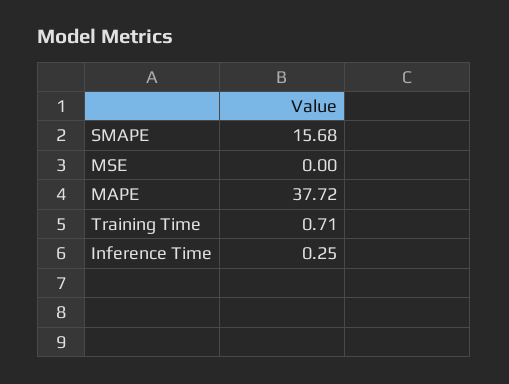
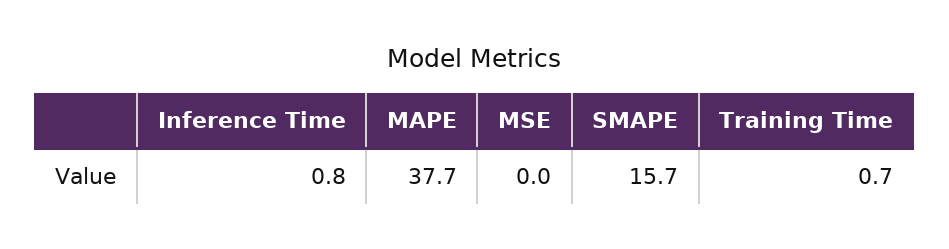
Inference Time: 0.25 -> 0.8

